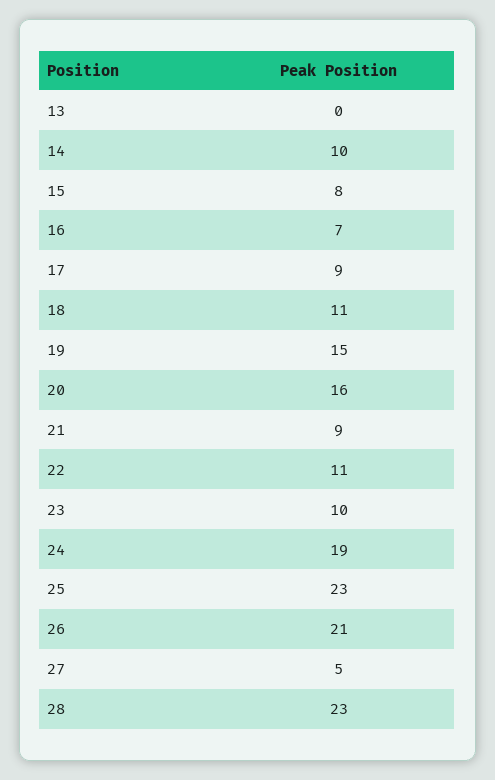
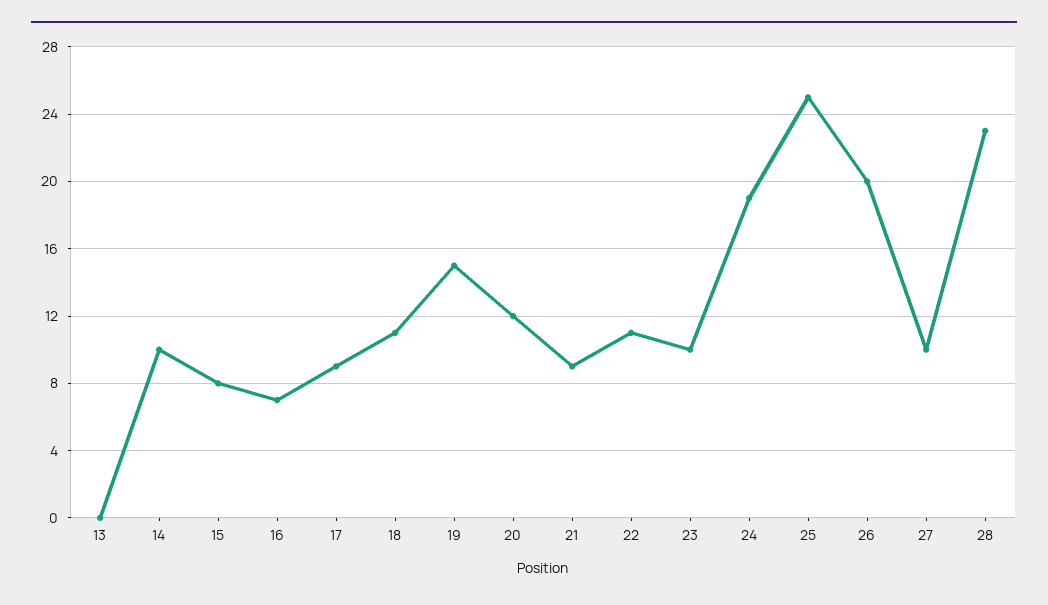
20: 16 -> 12
25: 23 -> 25
26: 21 -> 20
27: 5 -> 10

